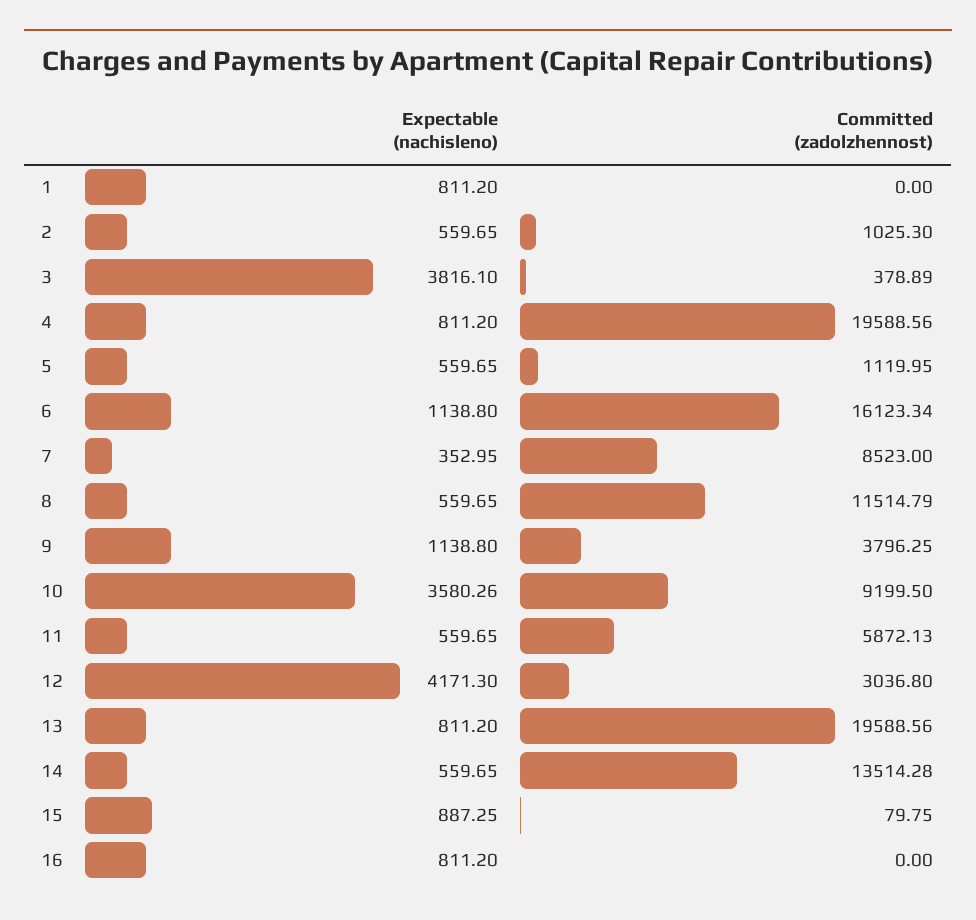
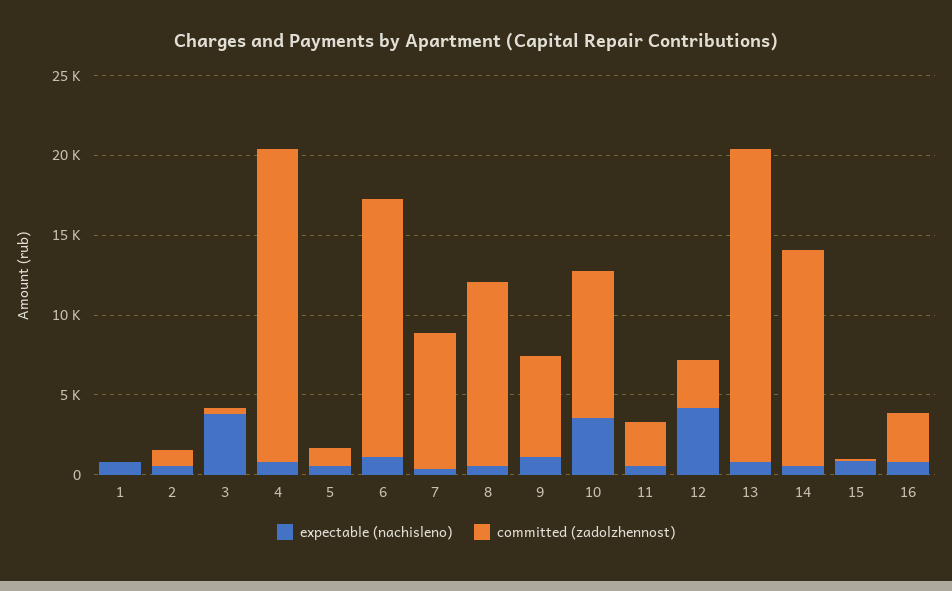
Committed (zadolzhennost), 9: 3796.25 -> 6000
Committed (zadolzhennost), 11: 5872.13 -> 3000
Committed (zadolzhennost), 16: 0 -> 3000

